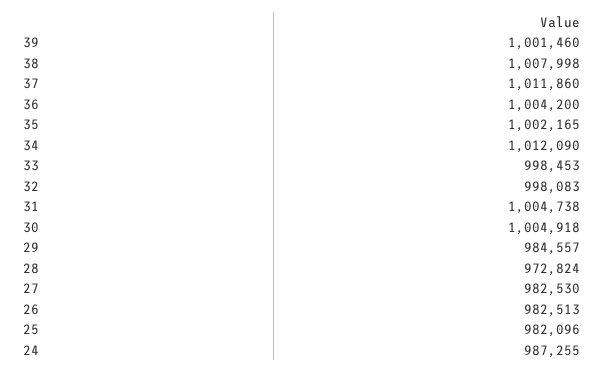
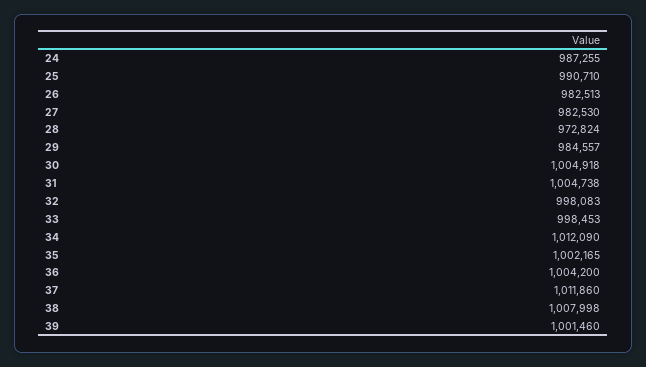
25: 982096 -> 990710

